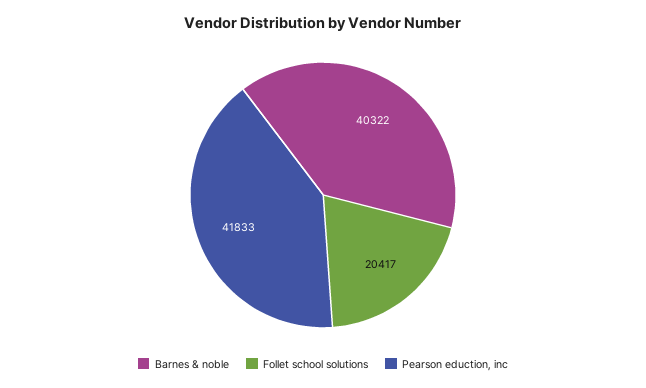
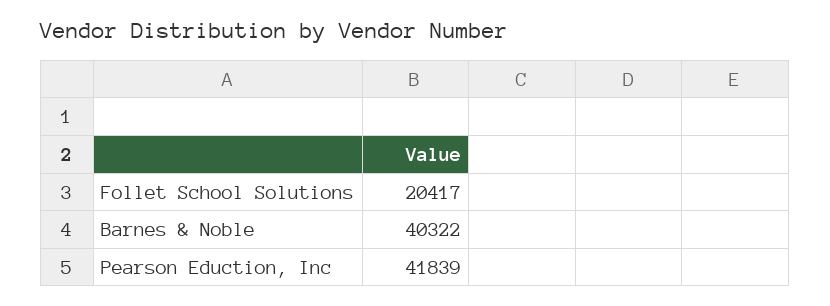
Pearson eduction, inc: 41833 -> 41839

